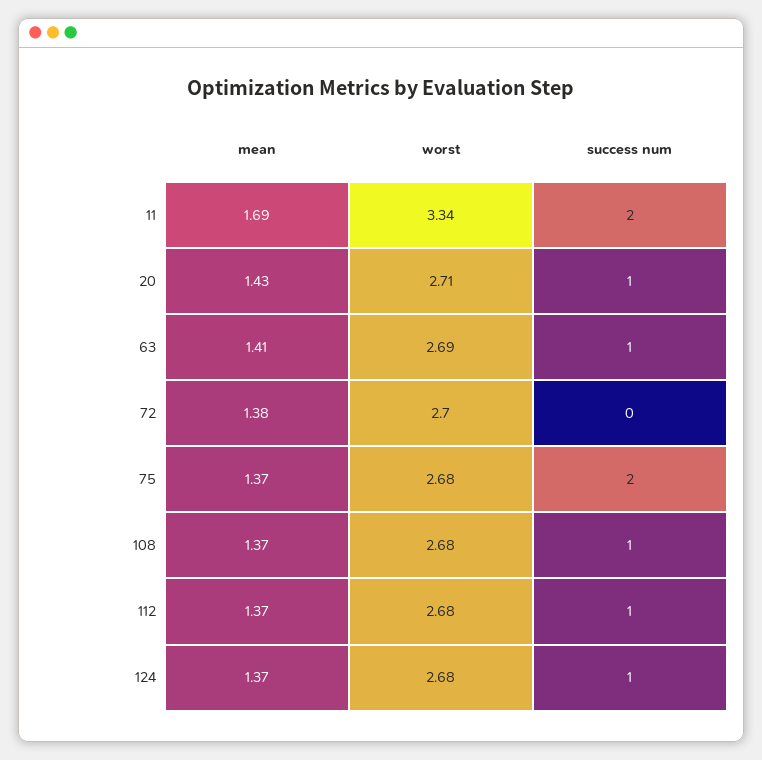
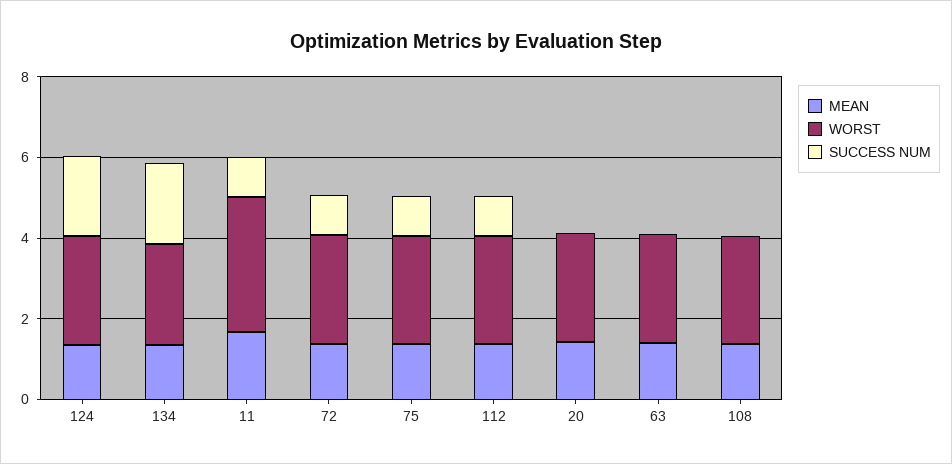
success num, 11: 2 -> 1
success num, 20: 1 -> 0
success num, 63: 1 -> 0
success num, 72: 0 -> 1
success num, 75: 2 -> 1
success num, 108: 1 -> 0
success num, 124: 1 -> 2
mean, 134: none -> 1.5
worst, 134: none -> 2.5
success num, 134: none -> 2

